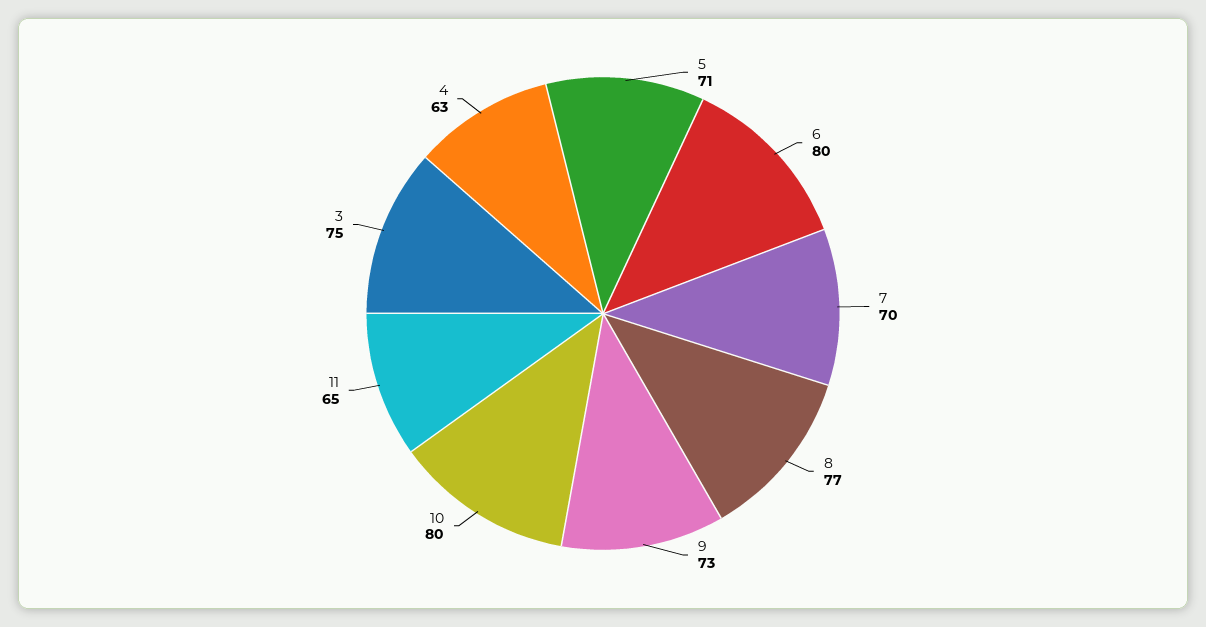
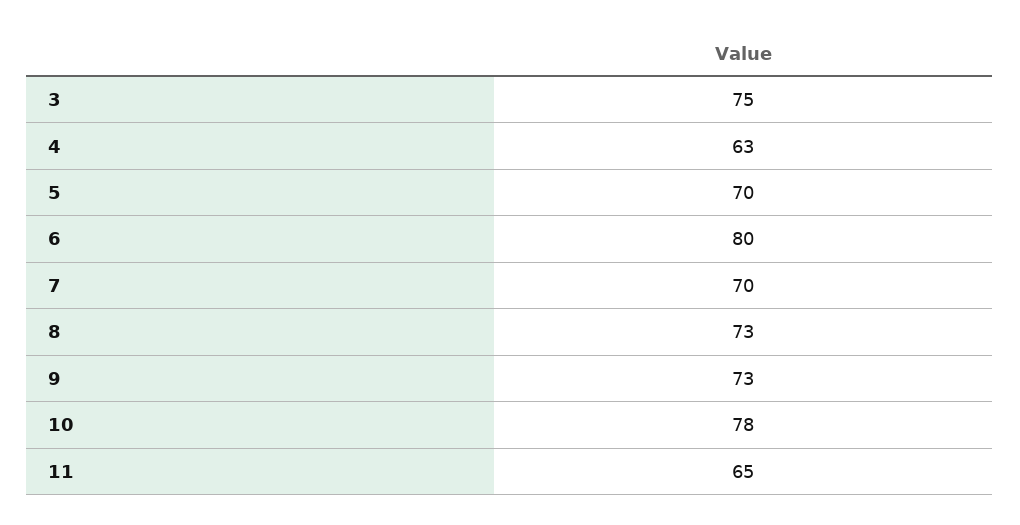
5: 71 -> 70
8: 77 -> 73
10: 80 -> 78

